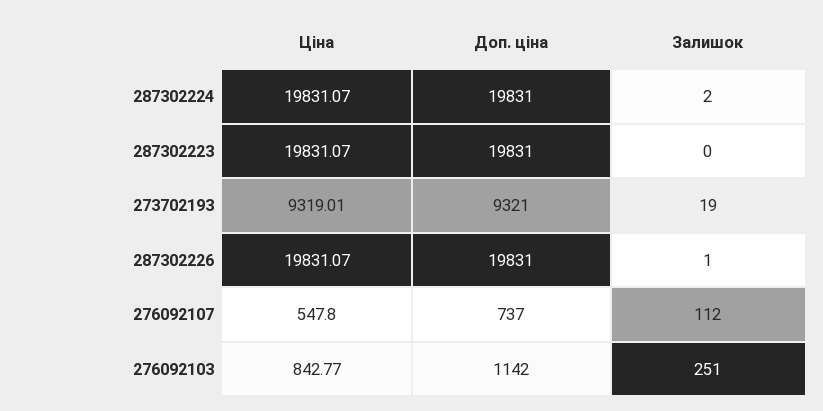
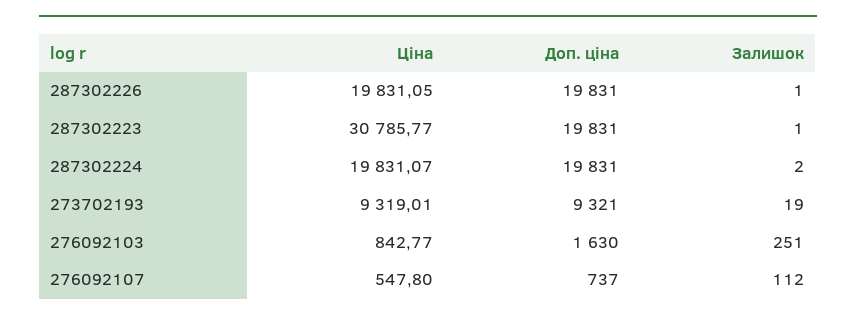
Ціна, 287302223: 19831.07 -> 30785.77
Залишок, 287302223: 0 -> 1
Ціна, 287302226: 19831.07 -> 19831.05
Доп. ціна, 276092103: 1142 -> 1630

